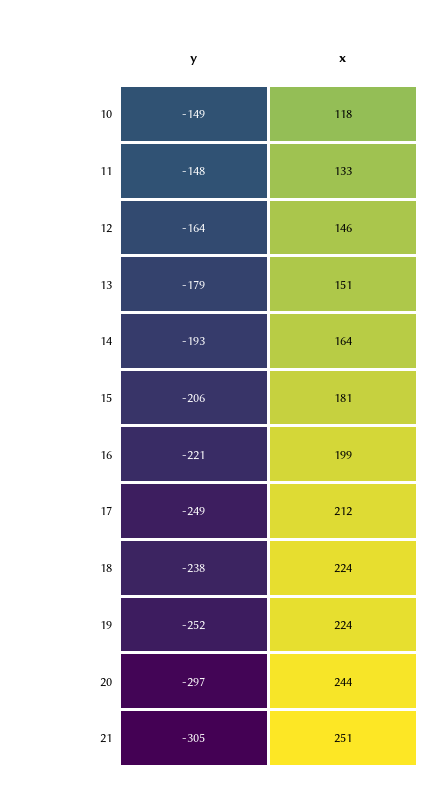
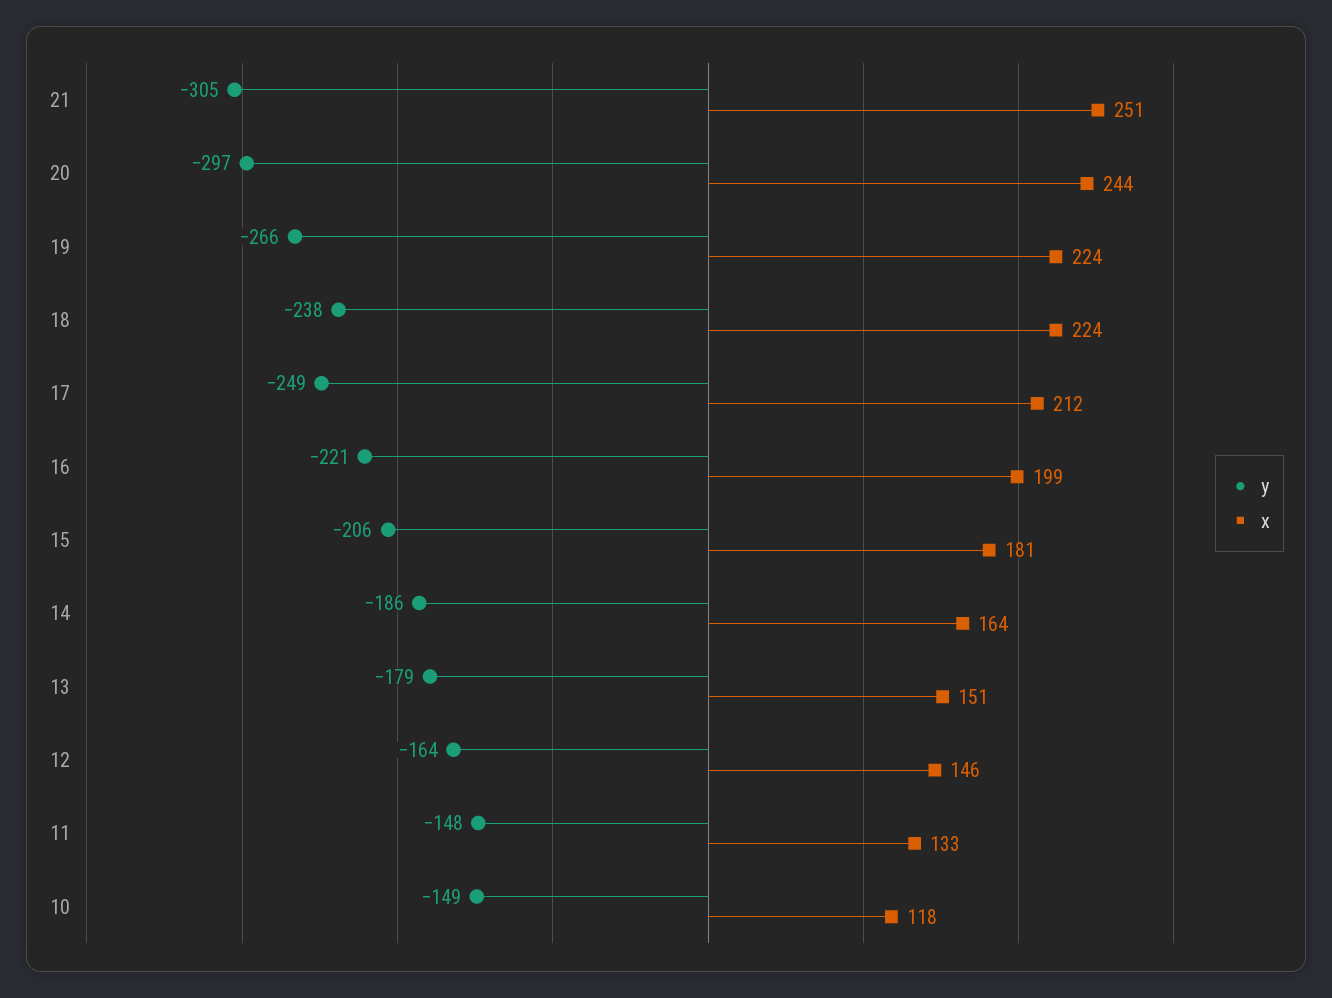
y, 14: -193 -> -186
y, 19: -252 -> -266

